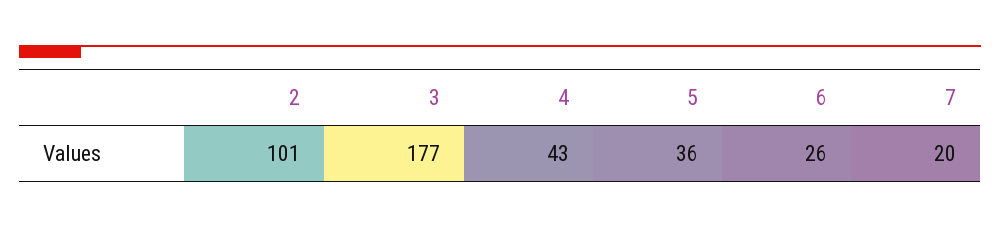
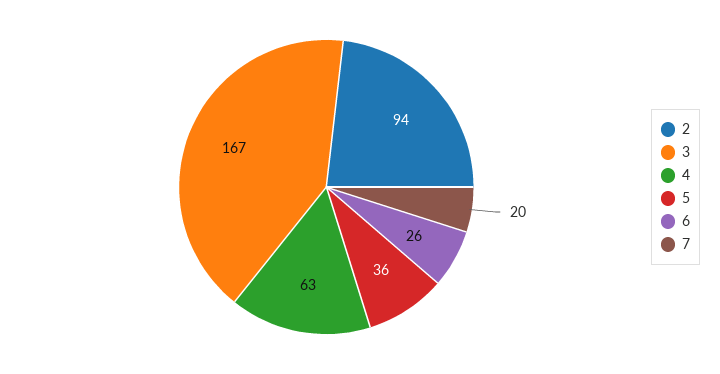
2: 101 -> 94
3: 177 -> 167
4: 43 -> 63

